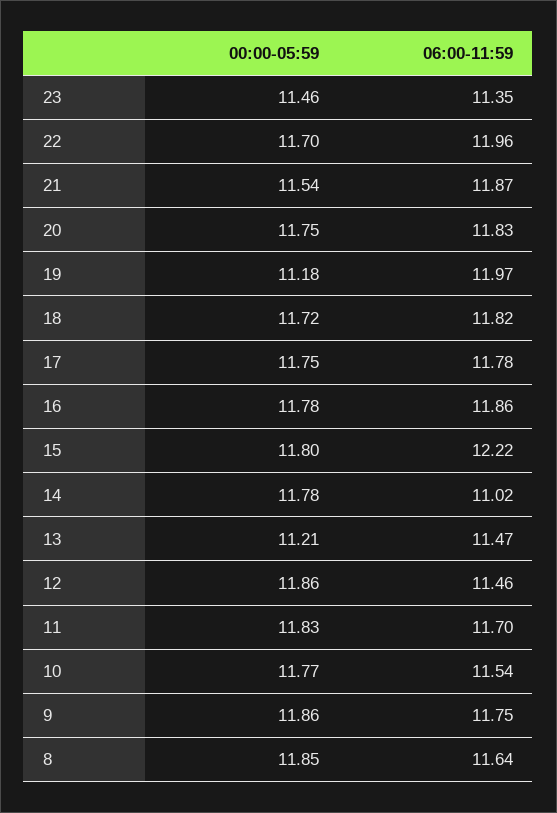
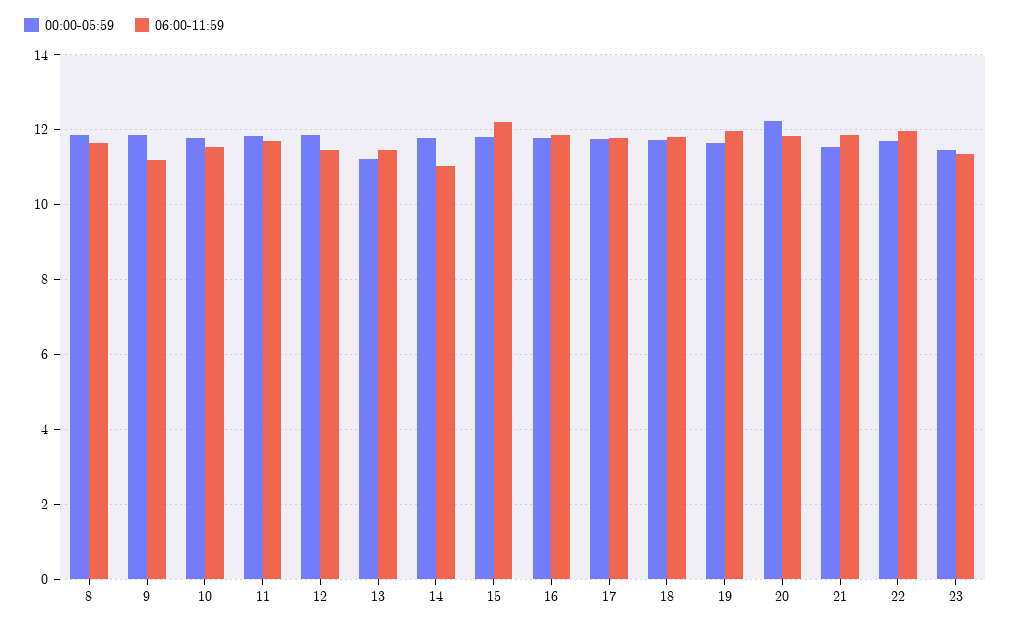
00:00-05:59, 20: 11.75 -> 12.2
00:00-05:59, 19: 11.18 -> 11.6
06:00-11:59, 9: 11.75 -> 11.2

